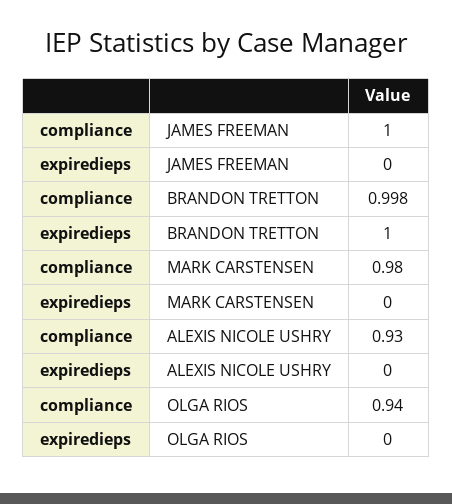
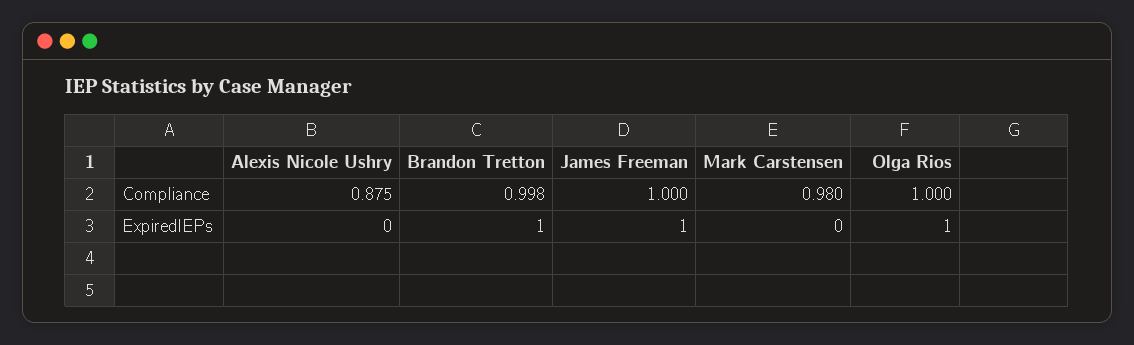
expiredieps, JAMES FREEMAN: 0 -> 1
compliance, ALEXIS NICOLE USHRY: 0.93 -> 0.875
compliance, OLGA RIOS: 0.94 -> 1
expiredieps, OLGA RIOS: 0 -> 1

